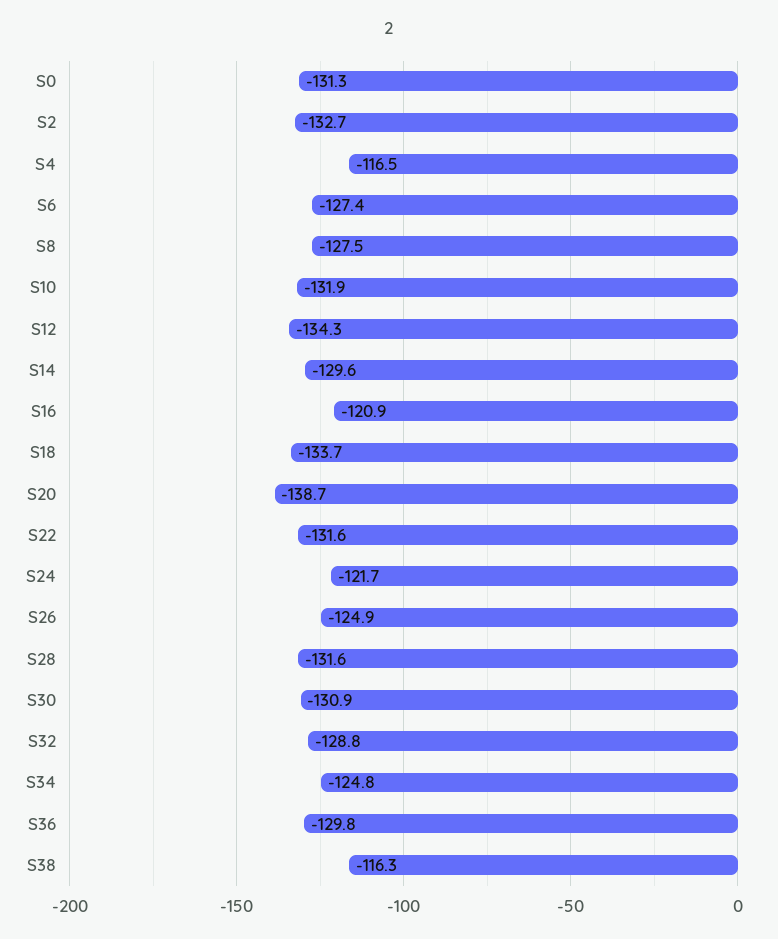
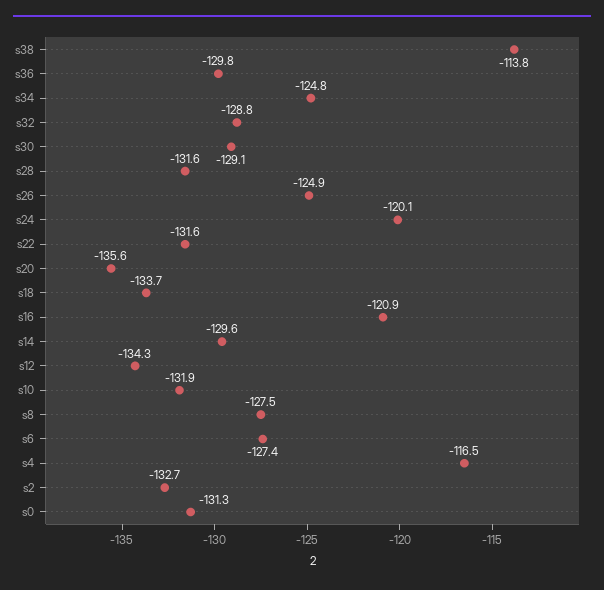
S20: -138.7 -> -135.6
S24: -121.7 -> -120.1
S30: -130.9 -> -129.1
S38: -116.3 -> -113.8

